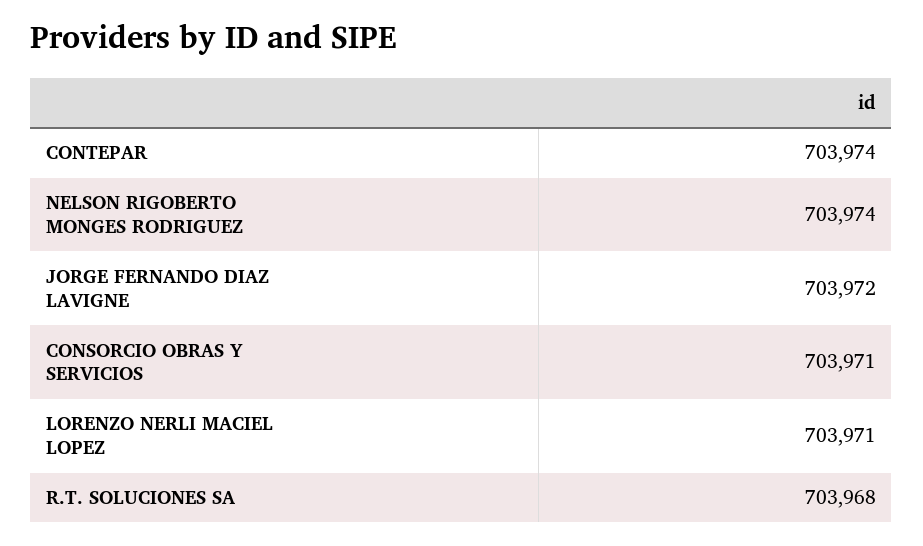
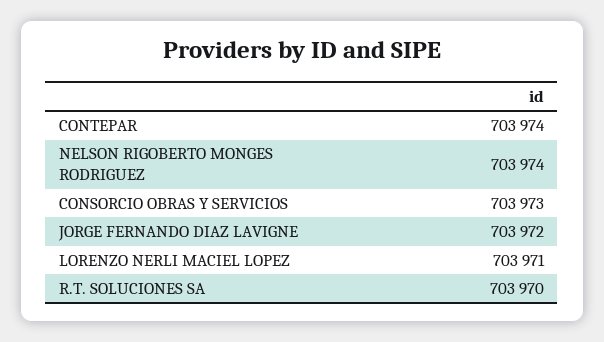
CONSORCIO OBRAS Y SERVICIOS: 703971 -> 703973
R.T. SOLUCIONES SA: 703968 -> 703970

